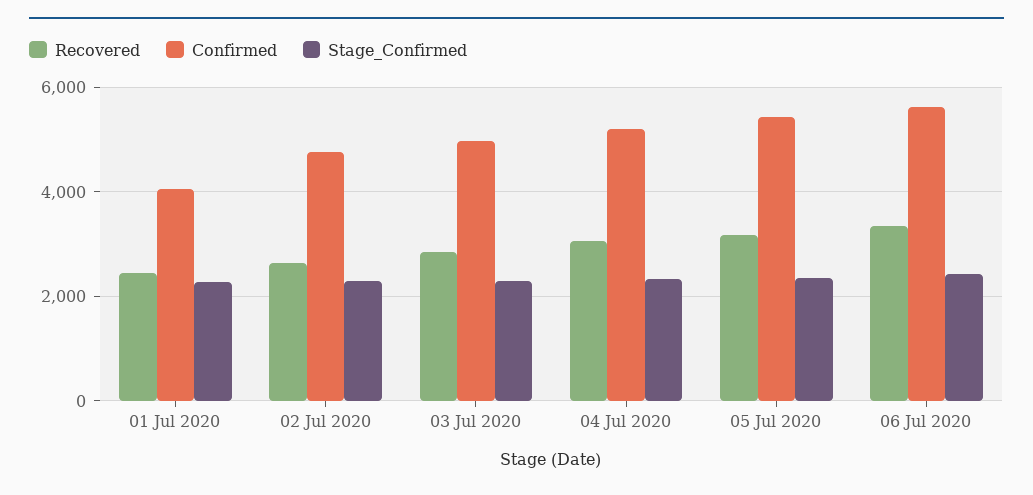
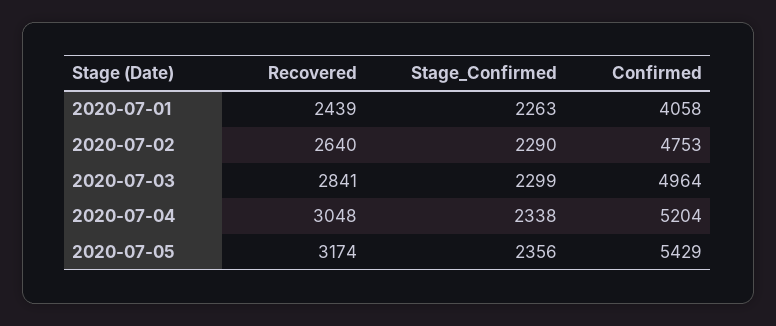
Recovered, 06 Jul 2020: 3400 -> none
Confirmed, 06 Jul 2020: 5600 -> none
Stage_Confirmed, 06 Jul 2020: 2400 -> none

